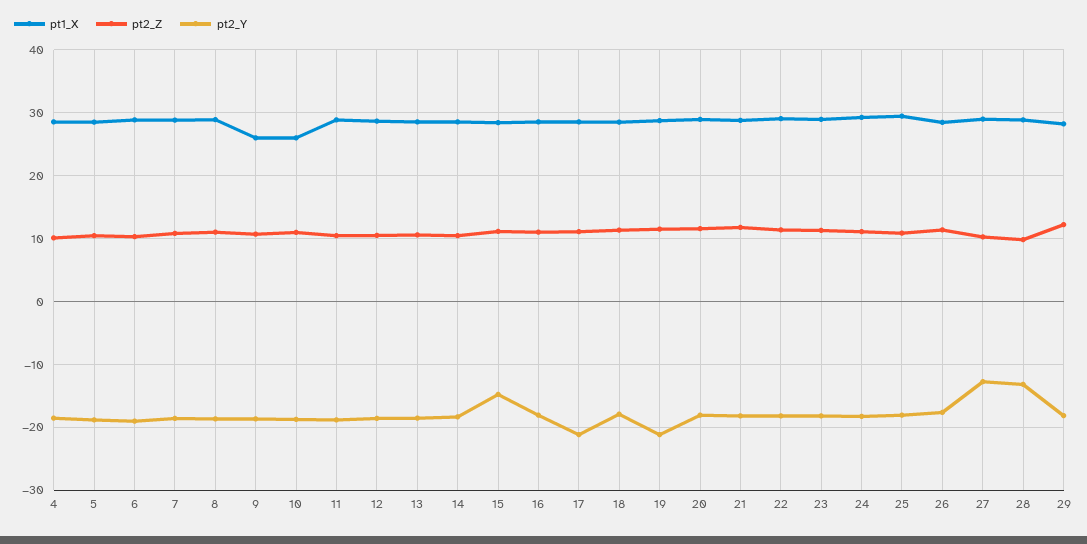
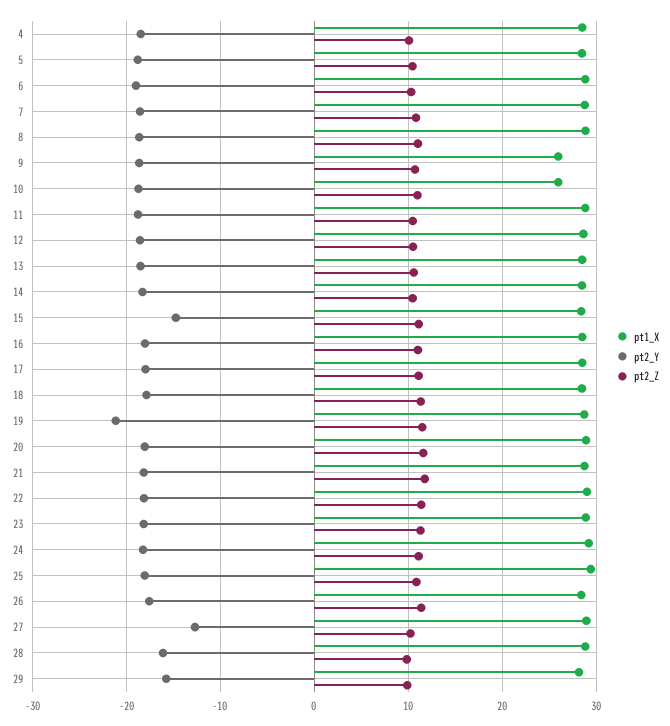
pt2_Y, 17: -21 -> -18
pt2_Y, 28: -13 -> -16
pt2_Z, 29: 12 -> 10
pt2_Y, 29: -18 -> -16

